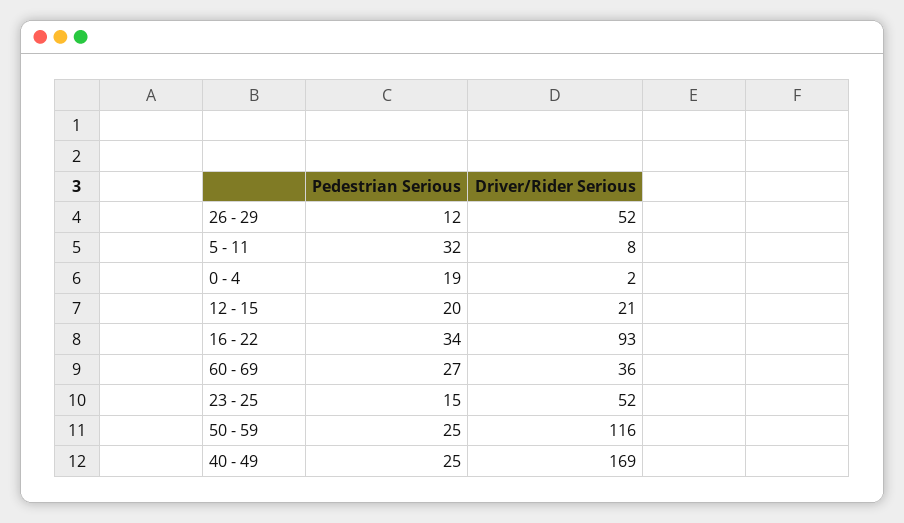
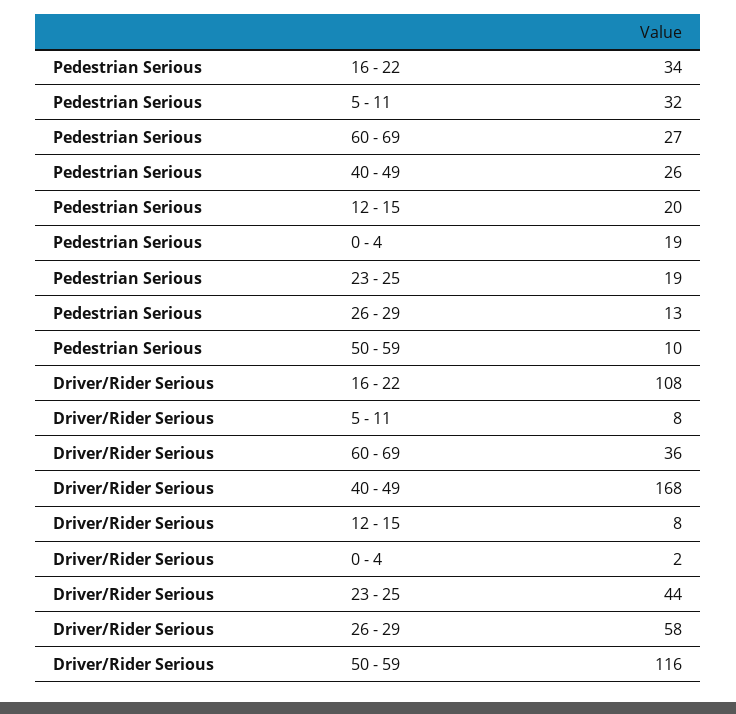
Pedestrian Serious, 26 - 29: 12 -> 13
Driver/Rider Serious, 26 - 29: 52 -> 58
Driver/Rider Serious, 12 - 15: 21 -> 8
Driver/Rider Serious, 16 - 22: 93 -> 108
Pedestrian Serious, 23 - 25: 15 -> 19
Driver/Rider Serious, 23 - 25: 52 -> 44
Pedestrian Serious, 50 - 59: 25 -> 10
Pedestrian Serious, 40 - 49: 25 -> 26
Driver/Rider Serious, 40 - 49: 169 -> 168

